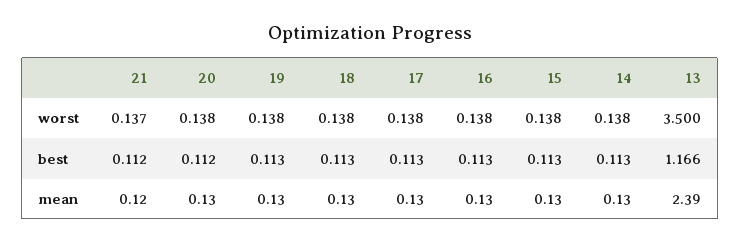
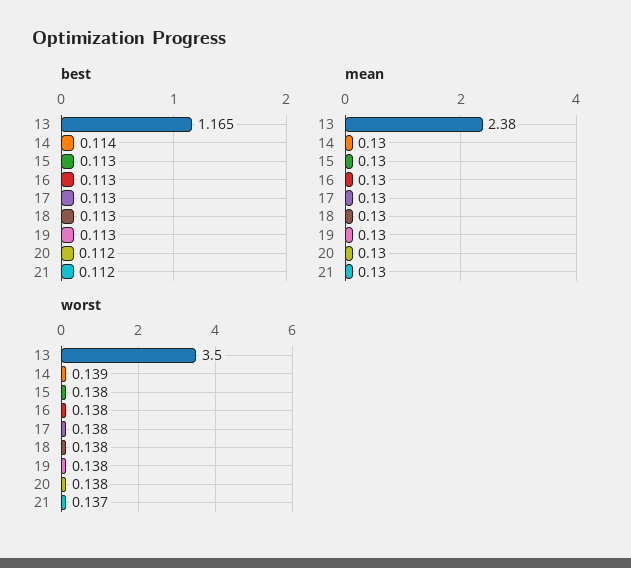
worst, 14: 0.138 -> 0.139
best, 14: 0.113 -> 0.114
best, 13: 1.166 -> 1.165
mean, 21: 0.12 -> 0.13
mean, 13: 2.39 -> 2.38

